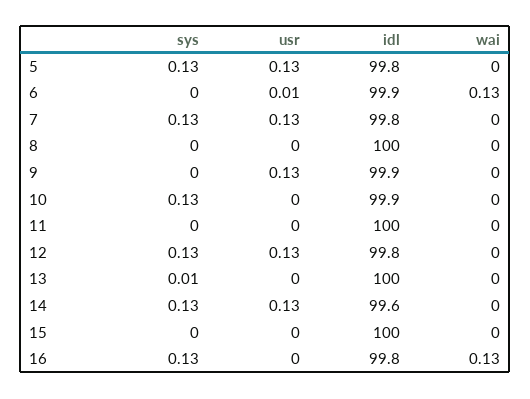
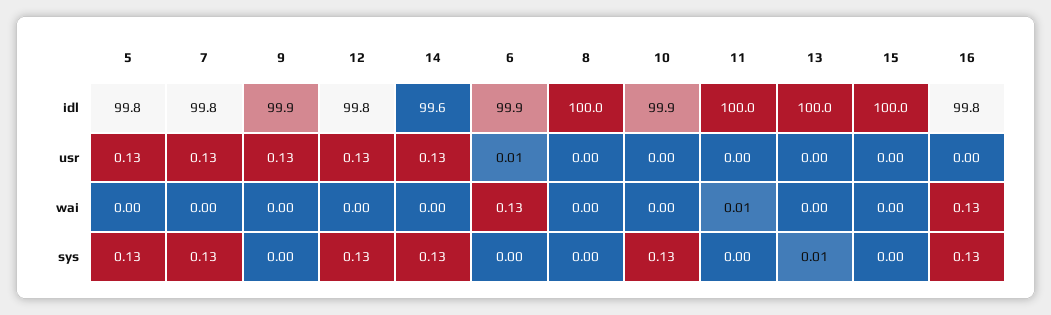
wai, 11: 0 -> 0.01

